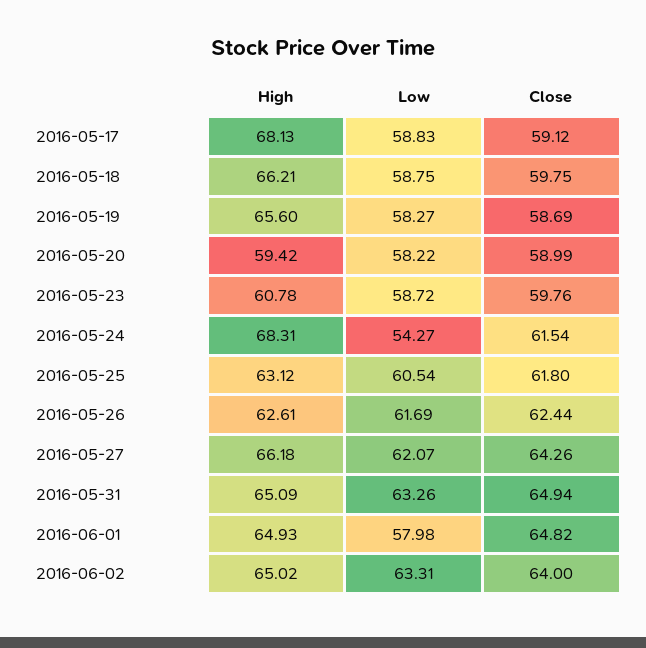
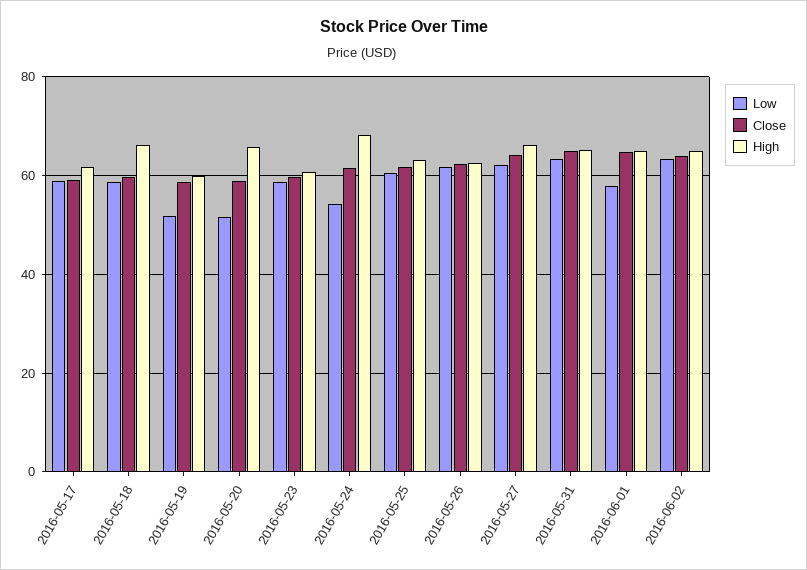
High, 2016-05-17: 68.13 -> 62
High, 2016-05-19: 65.6 -> 60
Low, 2016-05-19: 58.27 -> 52
High, 2016-05-20: 59.42 -> 66
Low, 2016-05-20: 58.22 -> 52

